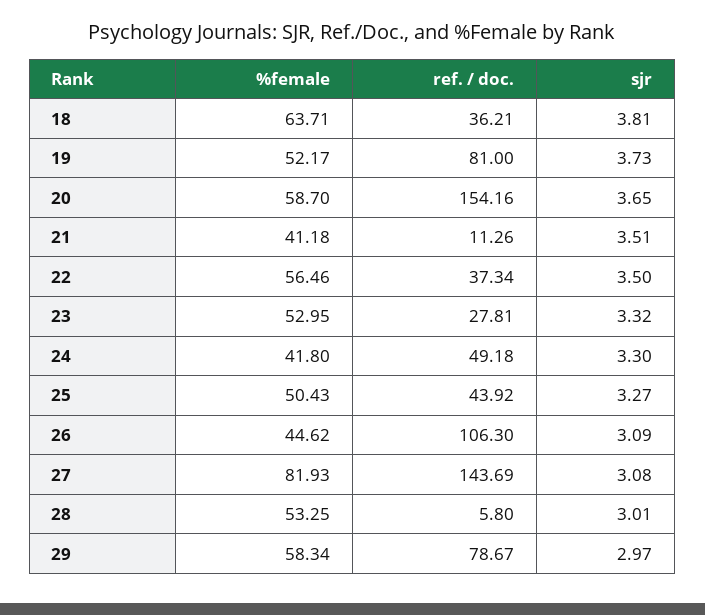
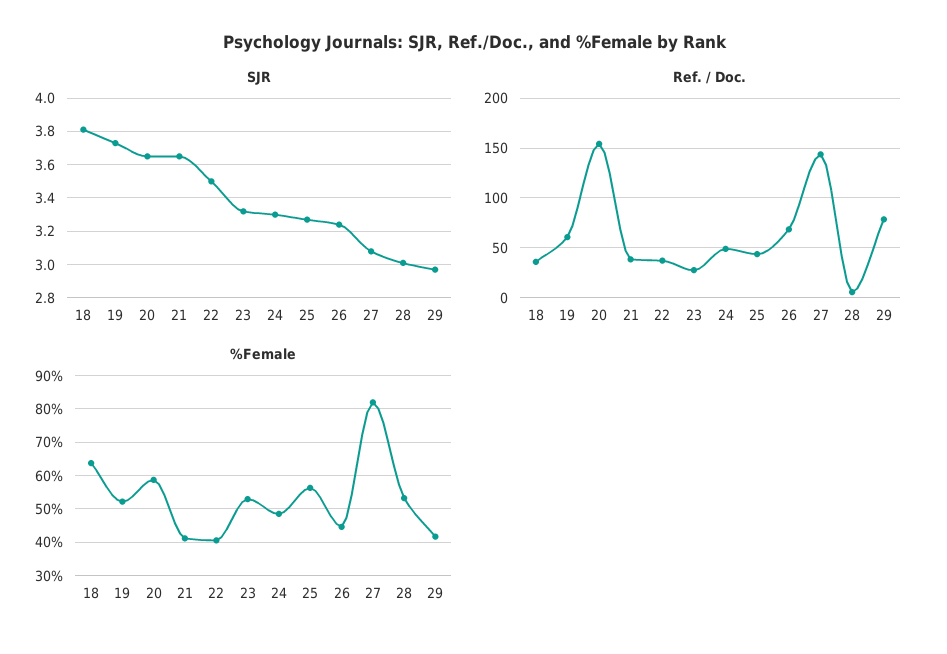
ref. / doc., 19: 81 -> 60
ref. / doc., 21: 11.26 -> 40
sjr, 21: 3.51 -> 3.65
%female, 22: 56.46 -> 40
%female, 24: 41.8 -> 48
%female, 25: 50.43 -> 56
ref. / doc., 26: 106.3 -> 70
sjr, 26: 3.09 -> 3.25
%female, 29: 58.34 -> 42

